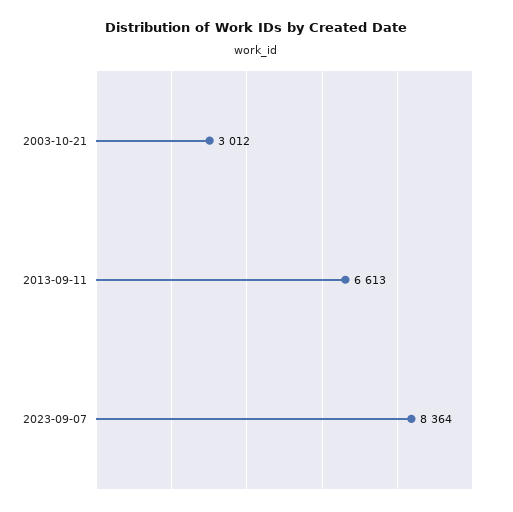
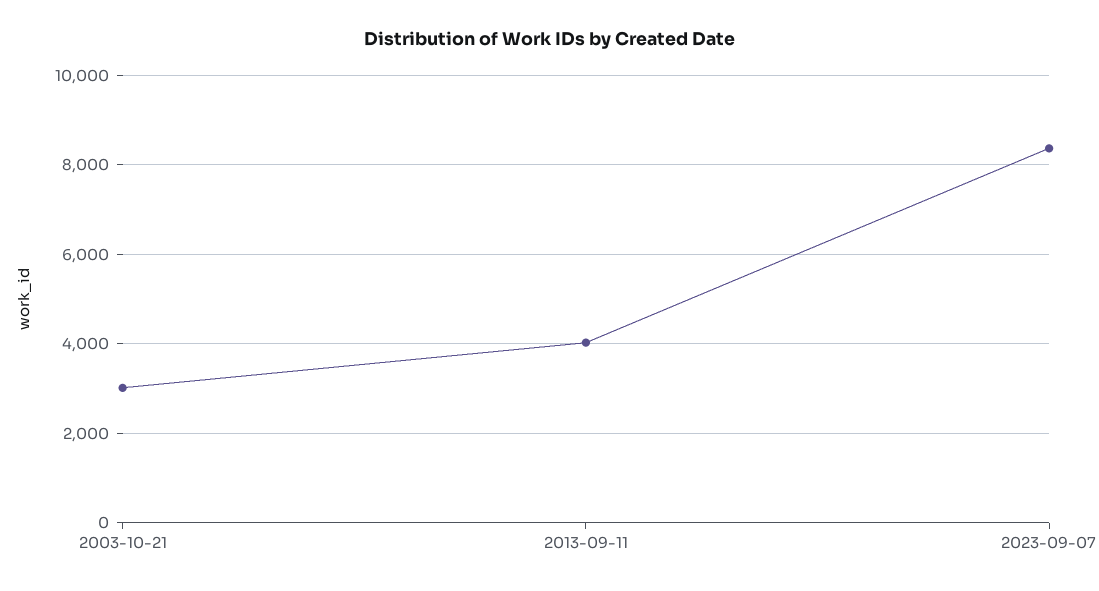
2013-09-11: 6613 -> 4000

